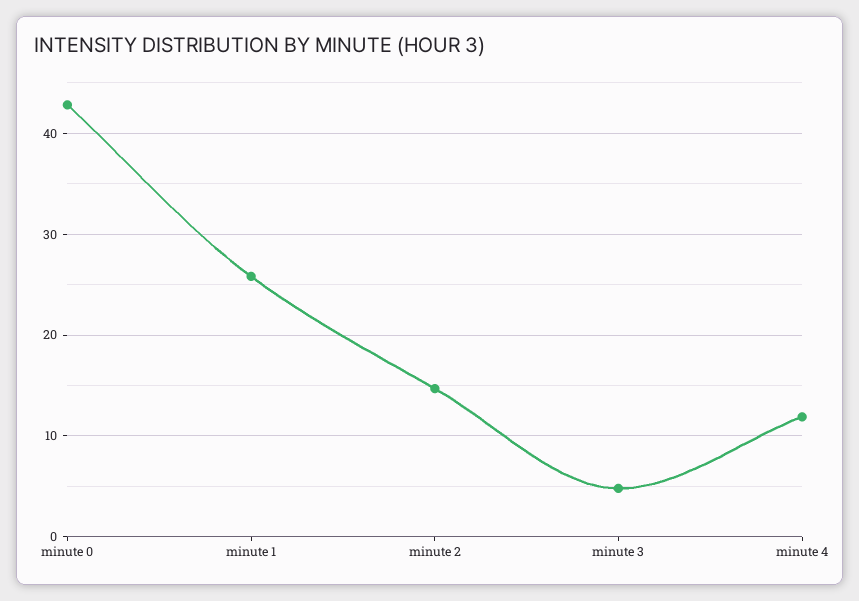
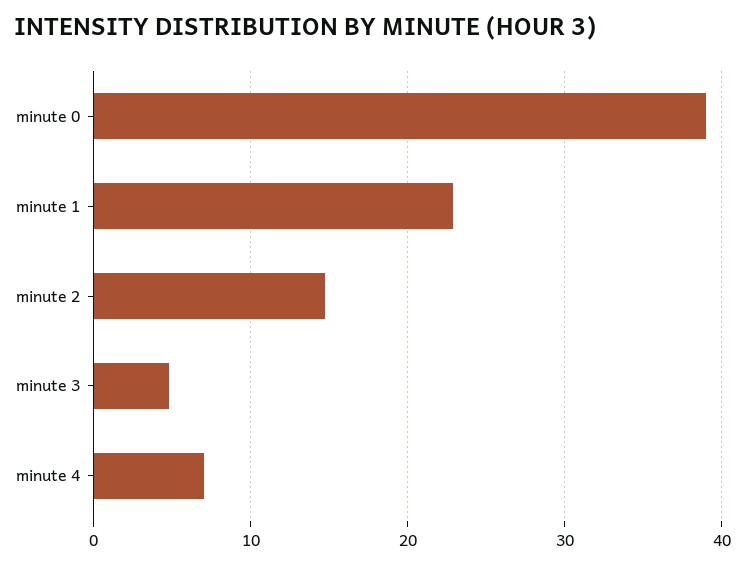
minute 0: 43 -> 39
minute 1: 26 -> 23
minute 4: 12 -> 7

